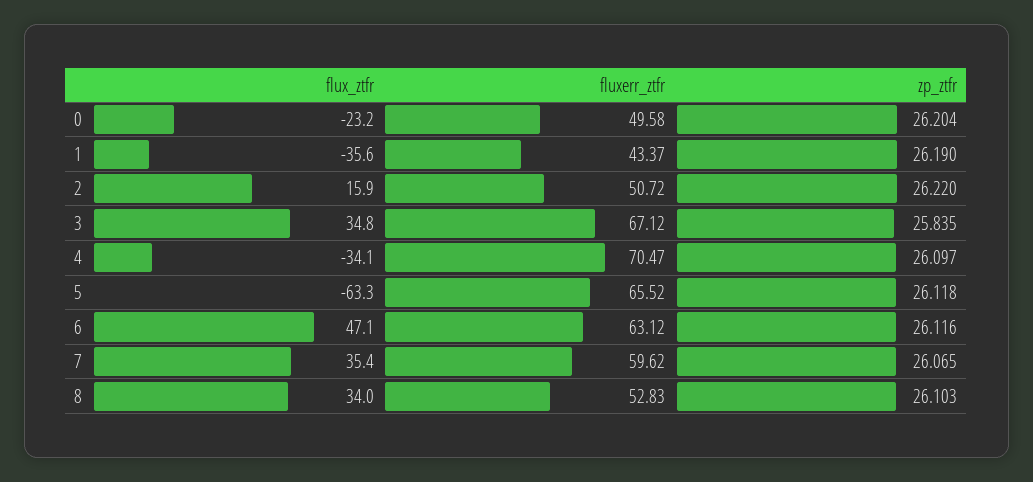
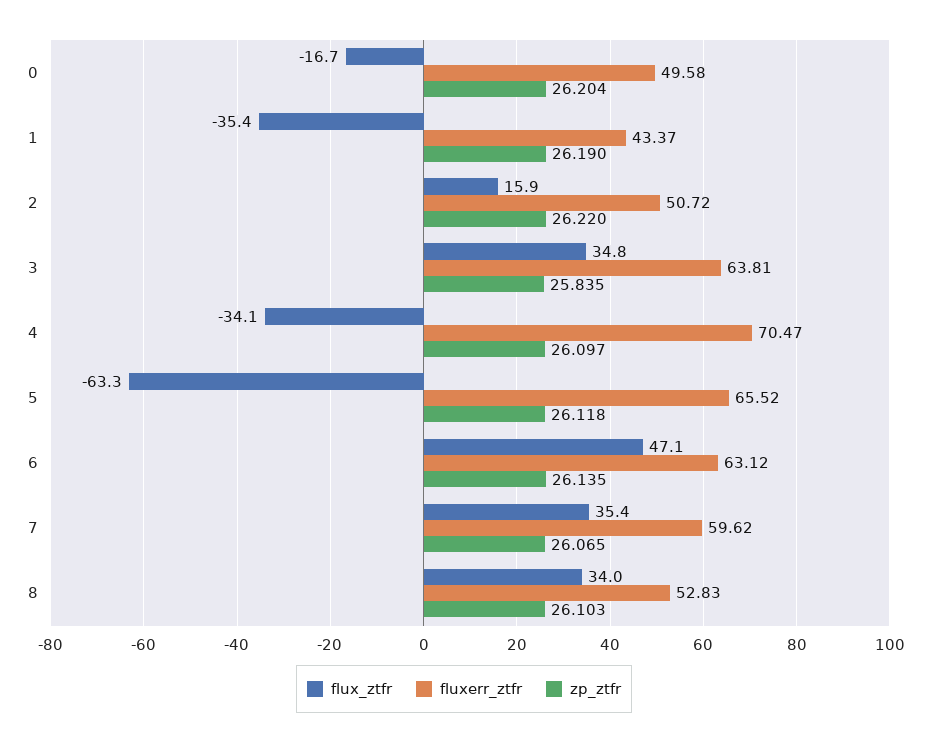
flux_ztfr, 0: -23.2 -> -16.7
flux_ztfr, 1: -35.6 -> -35.4
fluxerr_ztfr, 3: 67.12 -> 63.81
zp_ztfr, 6: 26.116 -> 26.135

